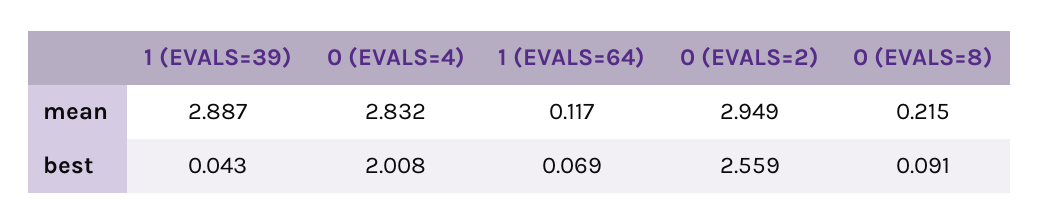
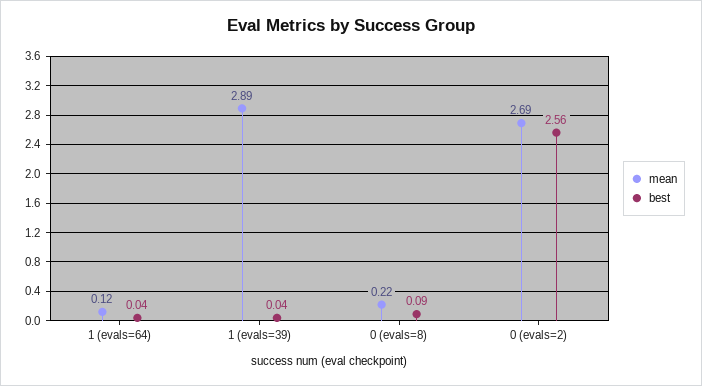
mean, 0 (EVALS=4): 2.832 -> none
mean, 0 (EVALS=2): 2.949 -> 2.69
best, 0 (EVALS=4): 2.008 -> none
best, 1 (EVALS=64): 0.069 -> 0.04

